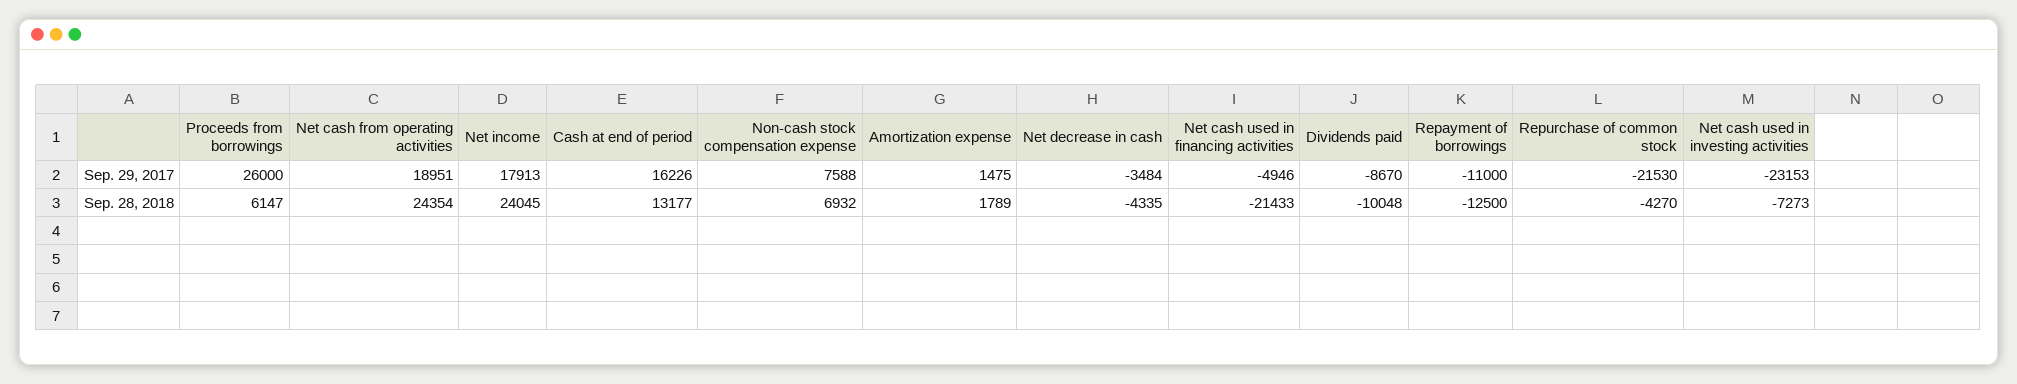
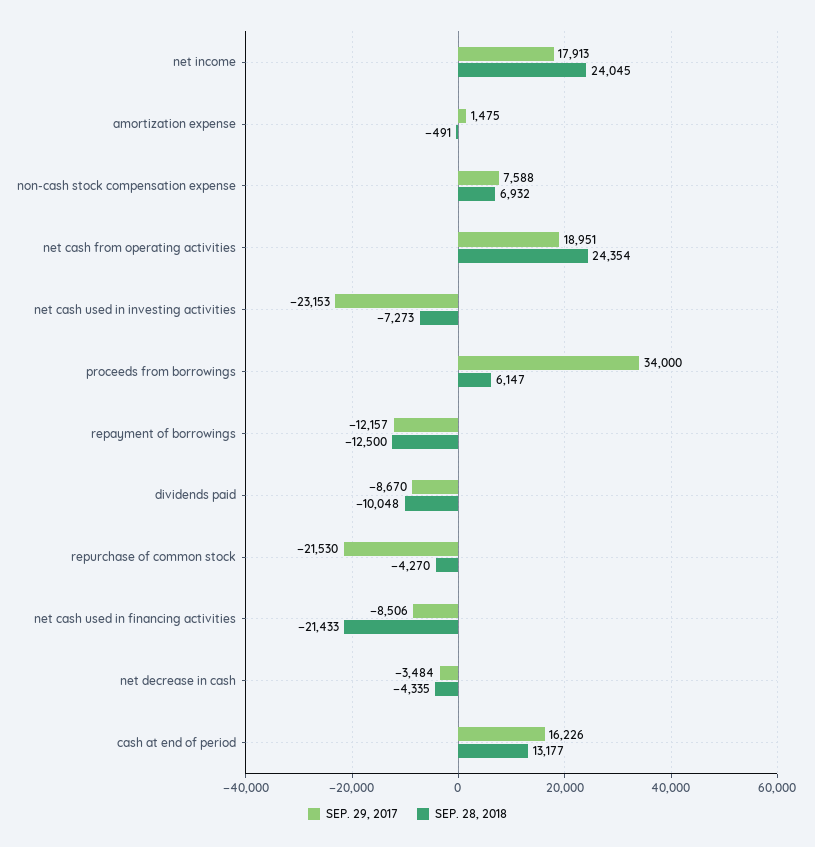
Sep. 29, 2017, Proceeds from borrowings: 26000 -> 34000
Sep. 29, 2017, Net cash used in financing activities: -4946 -> -8506
Sep. 29, 2017, Repayment of borrowings: -11000 -> -12157
Sep. 28, 2018, Amortization expense: 1789 -> -491

